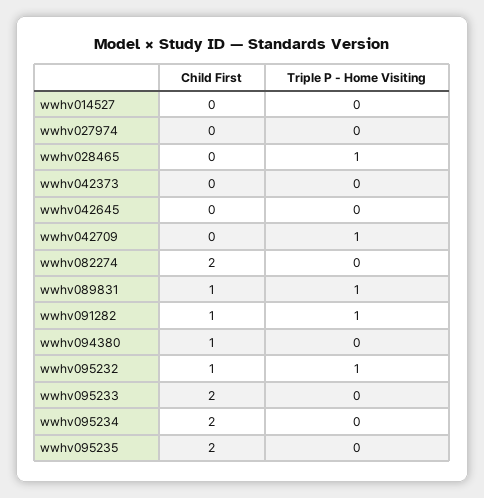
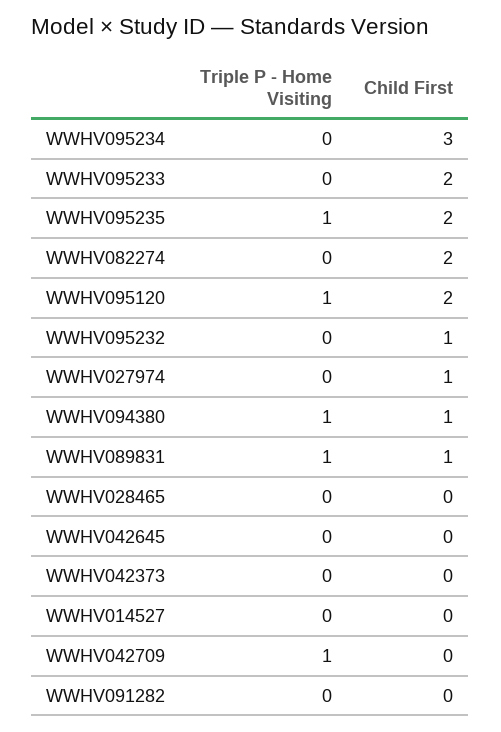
Child First, wwhv027974: 0 -> 1
Triple P - Home Visiting, wwhv028465: 1 -> 0
Child First, wwhv091282: 1 -> 0
Triple P - Home Visiting, wwhv091282: 1 -> 0
Triple P - Home Visiting, wwhv094380: 0 -> 1
Triple P - Home Visiting, wwhv095232: 1 -> 0
Child First, wwhv095234: 2 -> 3
Triple P - Home Visiting, wwhv095235: 0 -> 1
Triple P - Home Visiting, WWHV095120: none -> 1
Child First, WWHV095120: none -> 2

